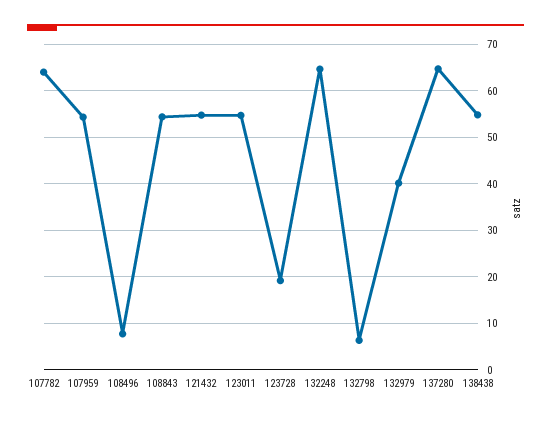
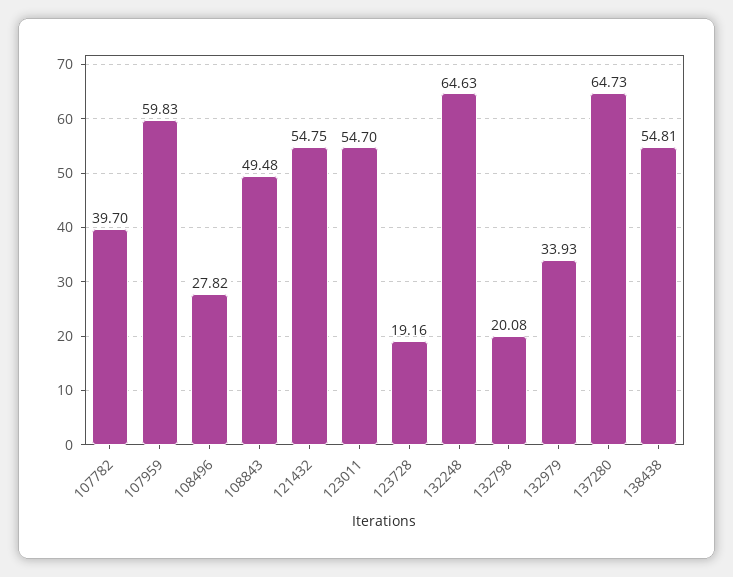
107782: 64 -> 39.7
107959: 54 -> 59.83
108496: 8 -> 27.82
108843: 54 -> 49.48
132798: 6 -> 20.08
132979: 40 -> 33.93

